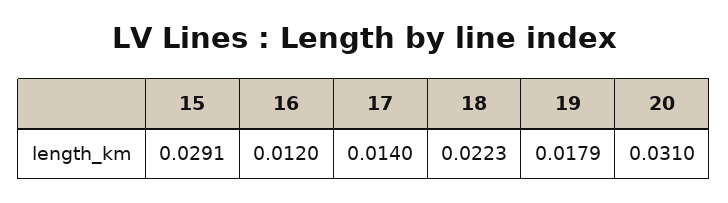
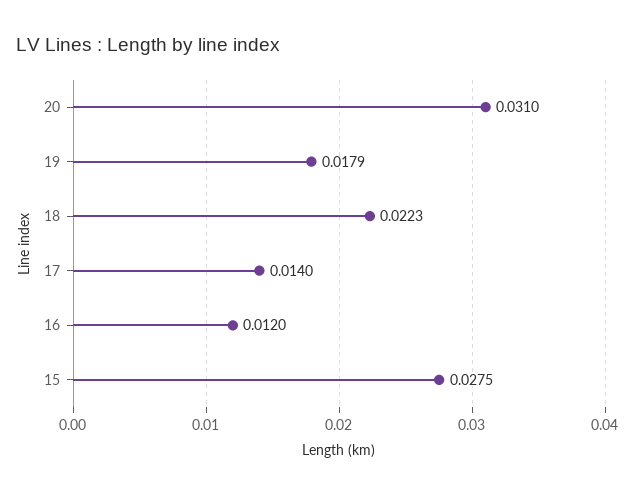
15: 0.0291 -> 0.0275

